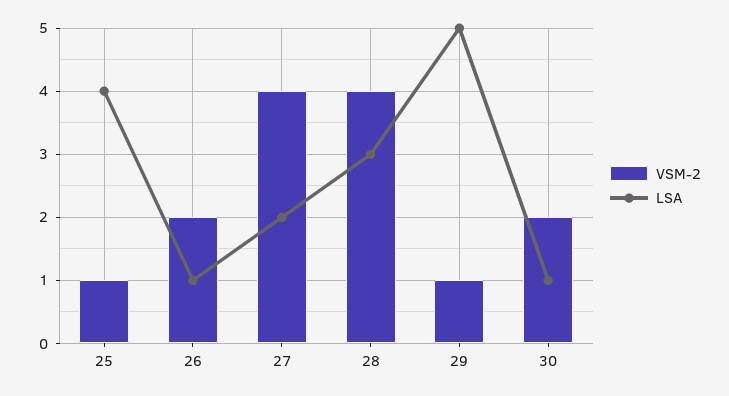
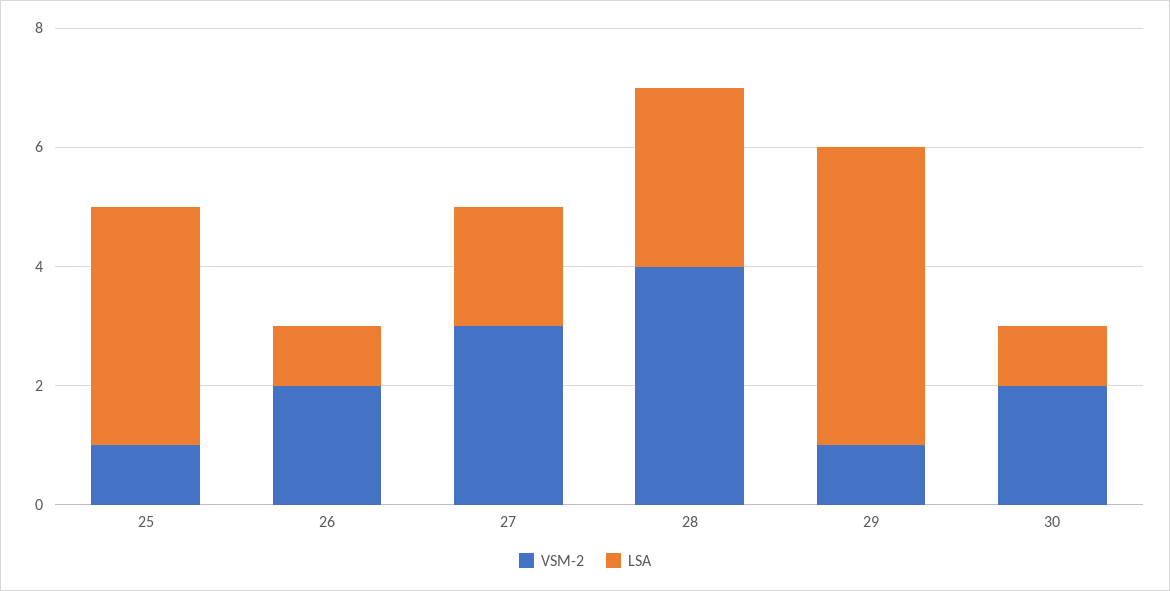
VSM-2, 27: 4 -> 3

